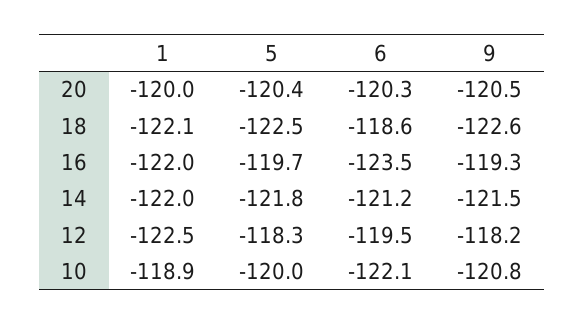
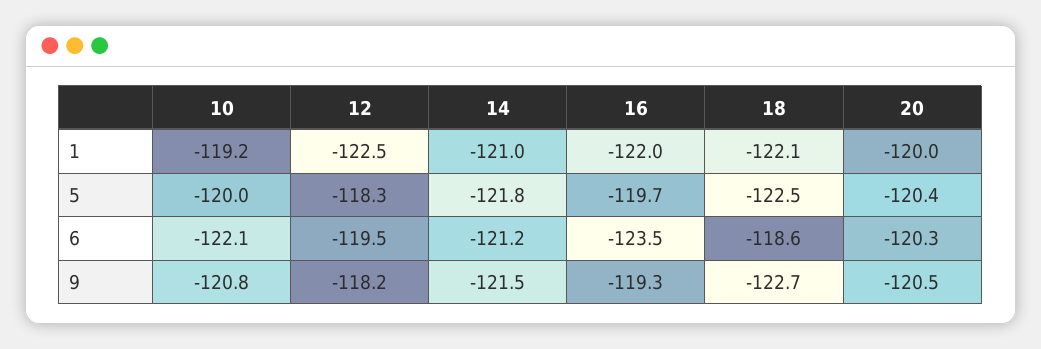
9, 18: -122.6 -> -122.7
1, 14: -122 -> -121
1, 10: -118.9 -> -119.2

